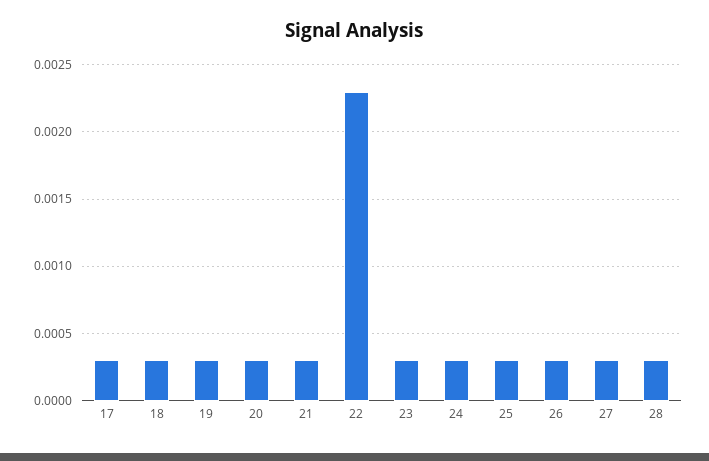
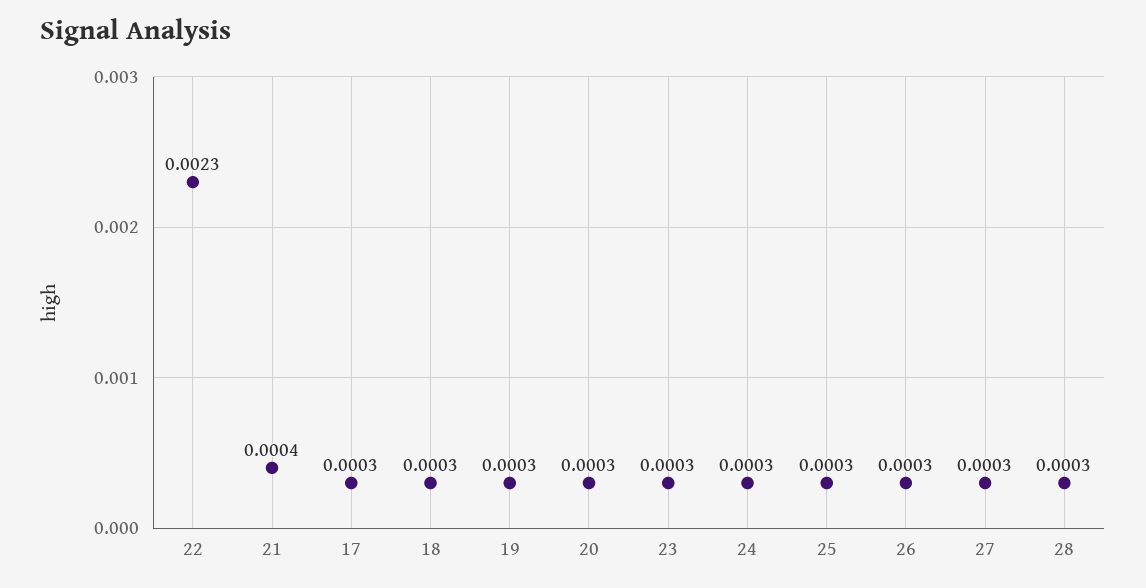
21: 0.0003 -> 0.0004

